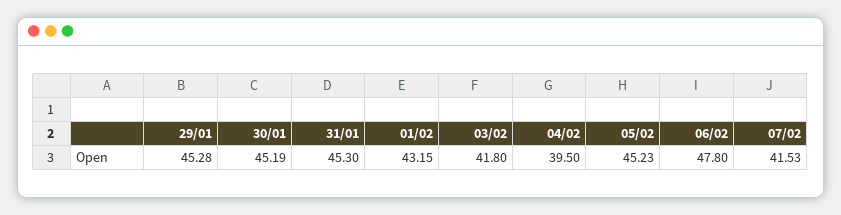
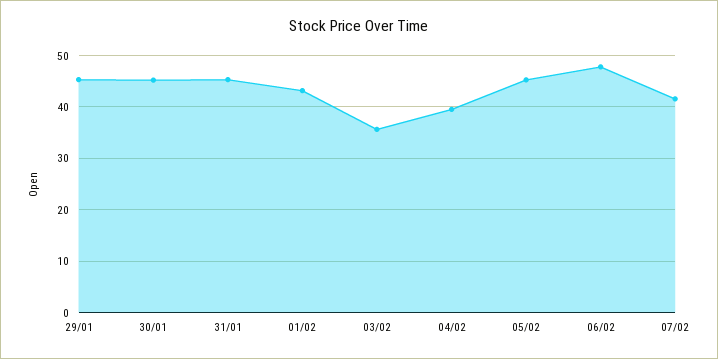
03/02: 41.8 -> 36

